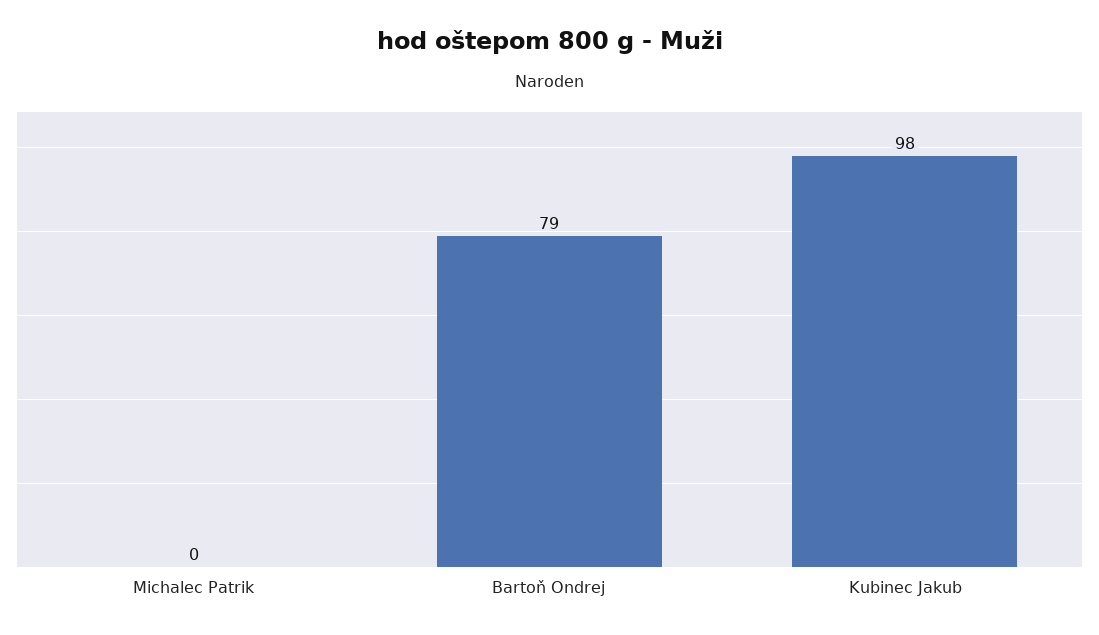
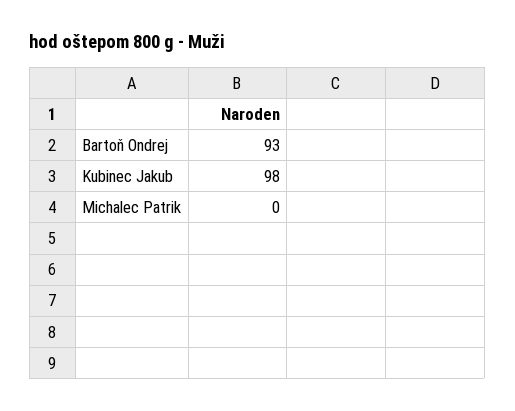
Bartoň Ondrej: 79 -> 93

